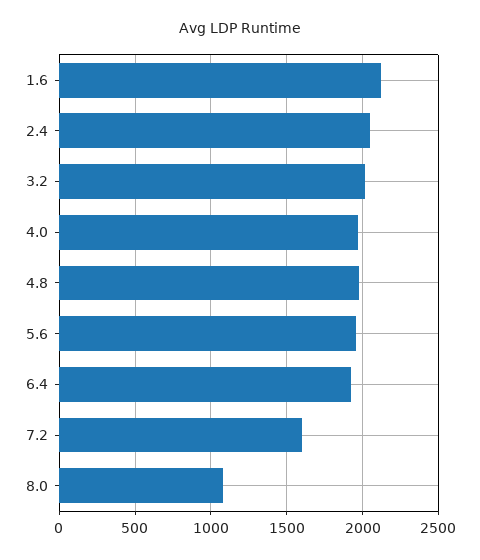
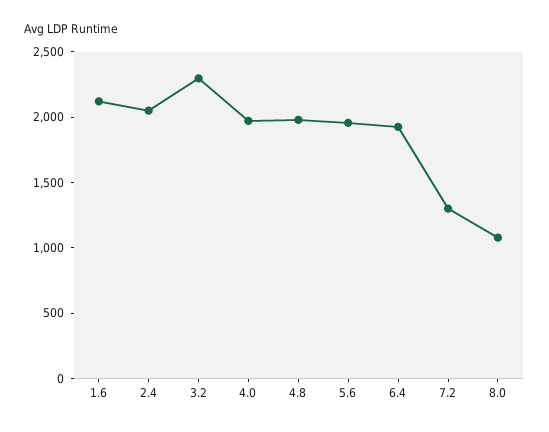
3.2: 2000 -> 2300
7.2: 1600 -> 1300

